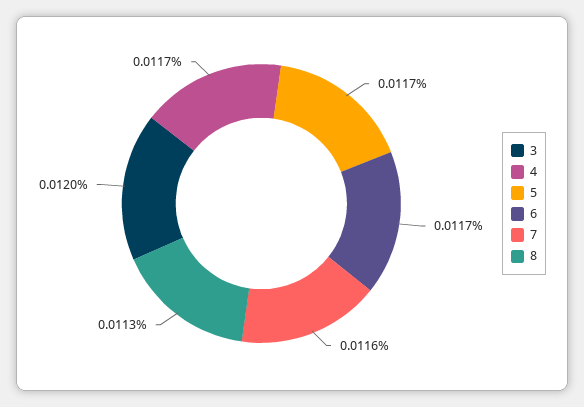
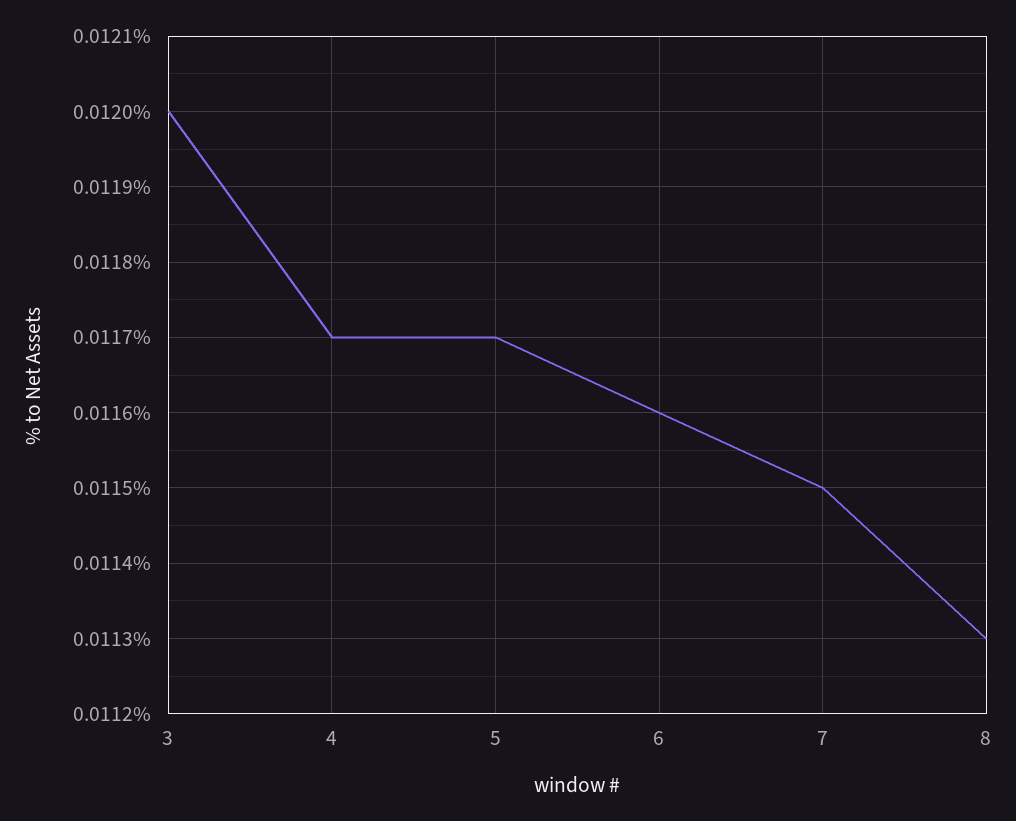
6: 0.0117 -> 0.0116
7: 0.0116 -> 0.0115

